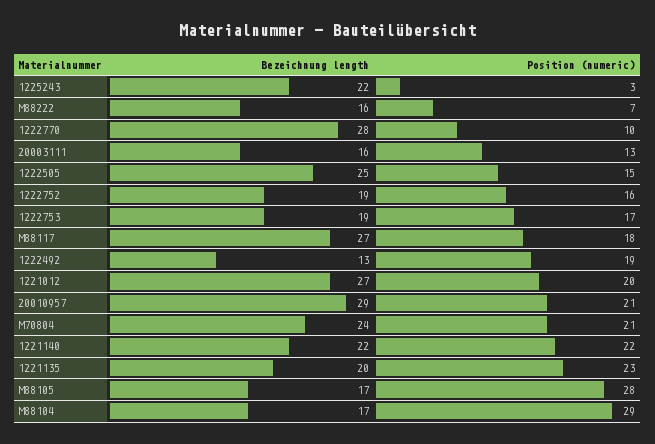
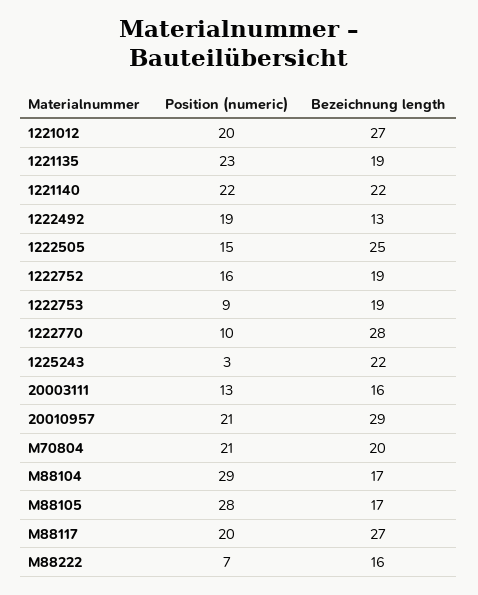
Position (numeric), 1222753: 17 -> 9
Position (numeric), M88117: 18 -> 20
Bezeichnung length, M70804: 24 -> 20
Bezeichnung length, 1221135: 20 -> 19

